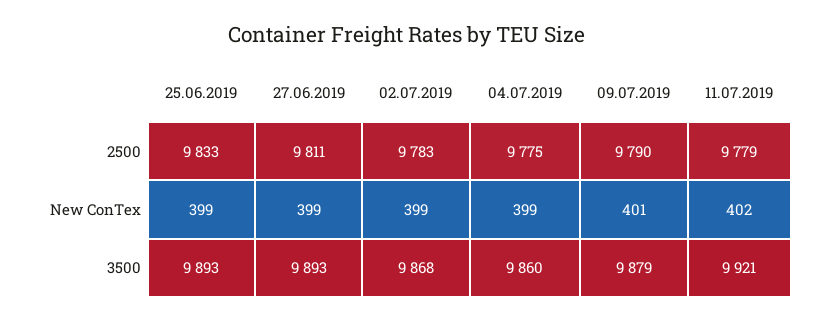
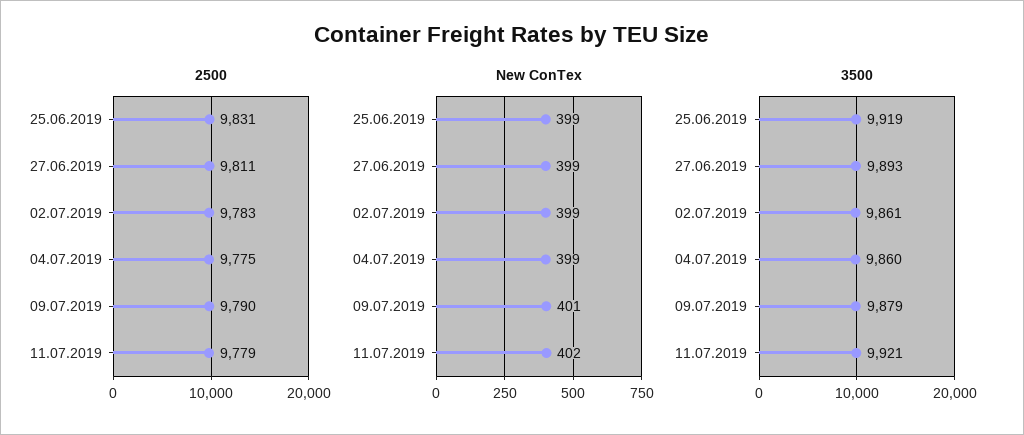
2500, 25.06.2019: 9833 -> 9831
3500, 25.06.2019: 9893 -> 9919
3500, 02.07.2019: 9868 -> 9861

